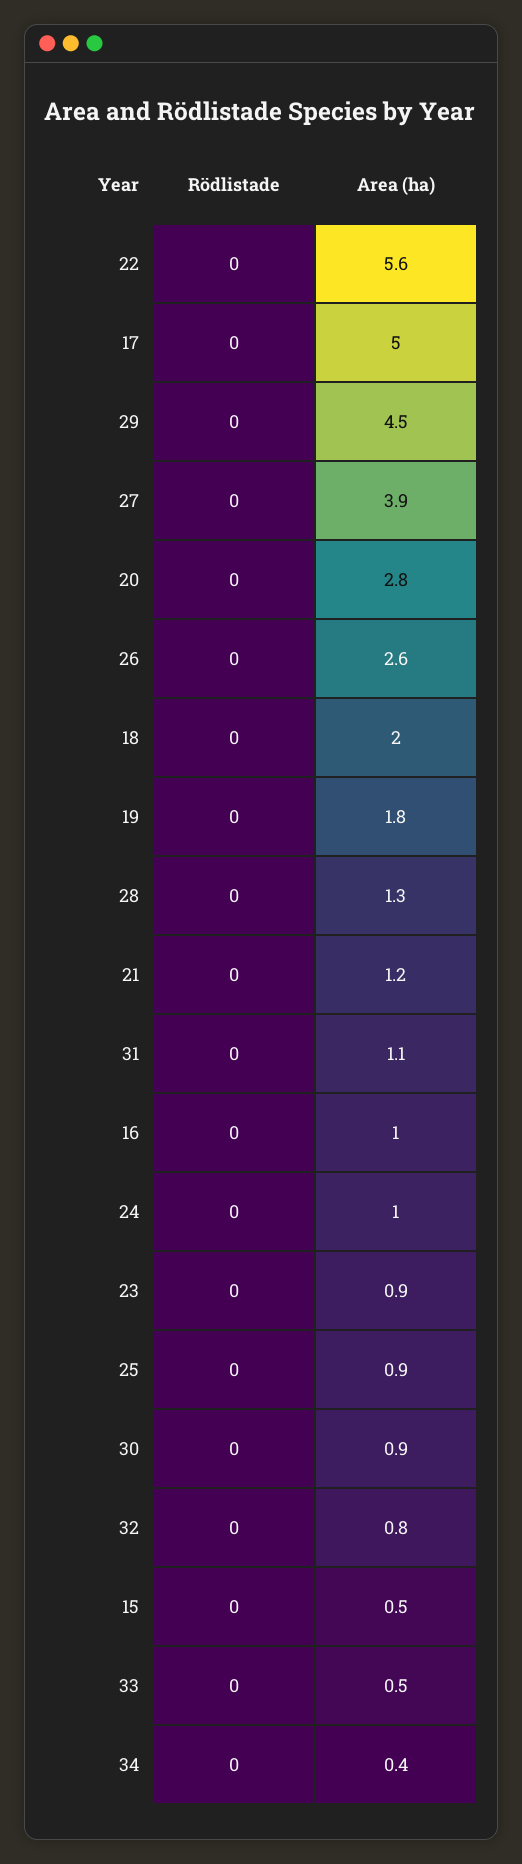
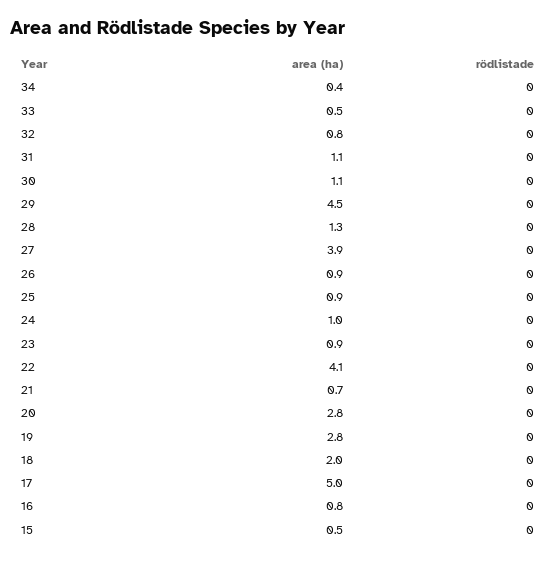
Area (ha), 22: 5.6 -> 4.1
Area (ha), 26: 2.6 -> 0.9
Area (ha), 19: 1.8 -> 2.8
Area (ha), 21: 1.2 -> 0.7
Area (ha), 16: 1 -> 0.8
Area (ha), 30: 0.9 -> 1.1

